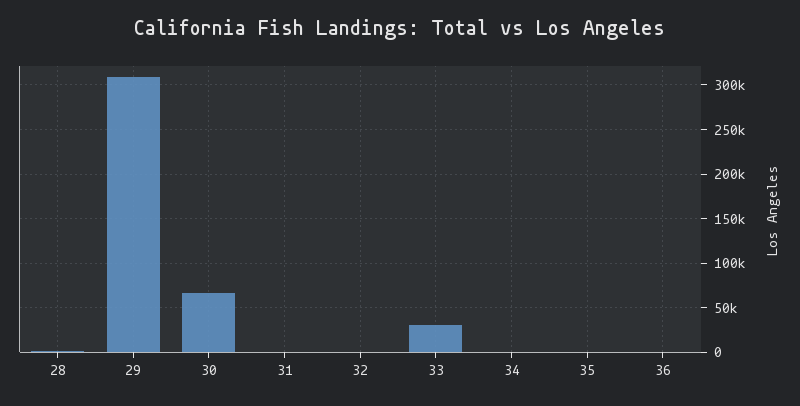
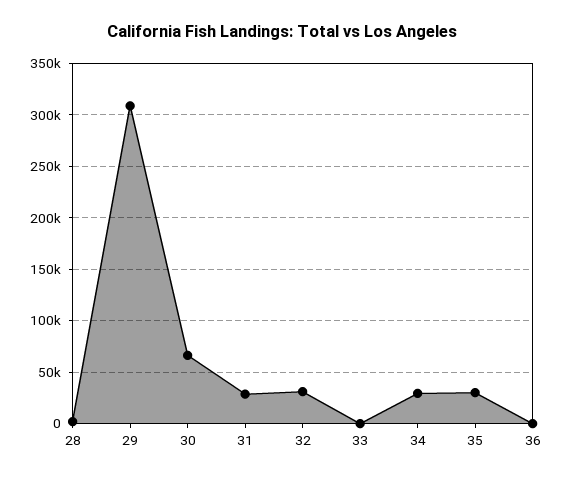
31: 0 -> 30000
32: 0 -> 30000
33: 30000 -> 0
34: 0 -> 30000
35: 0 -> 30000

